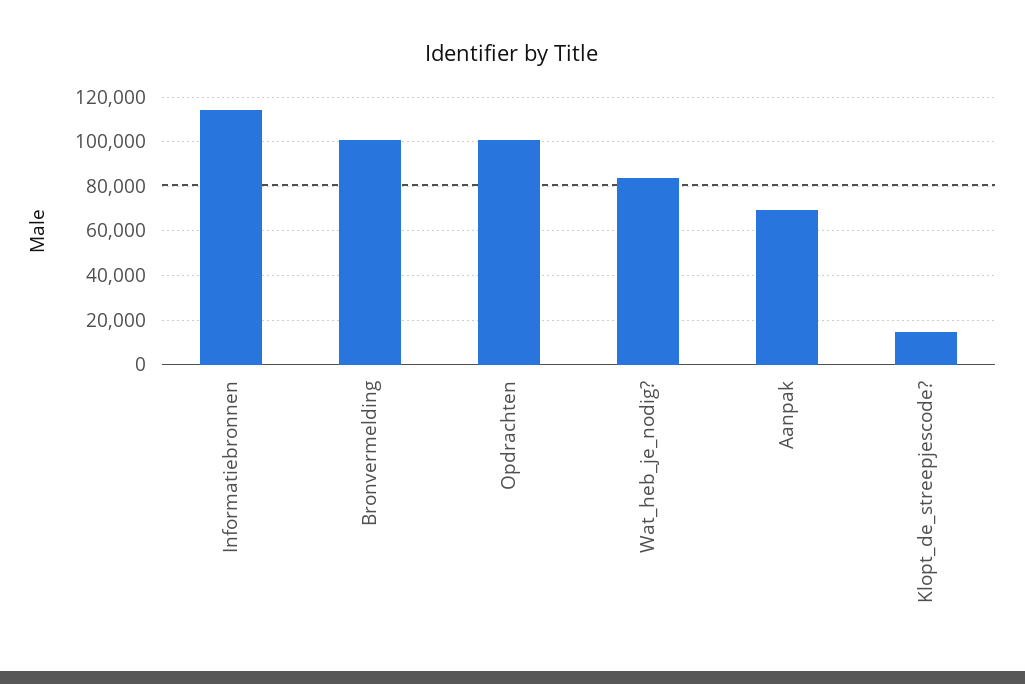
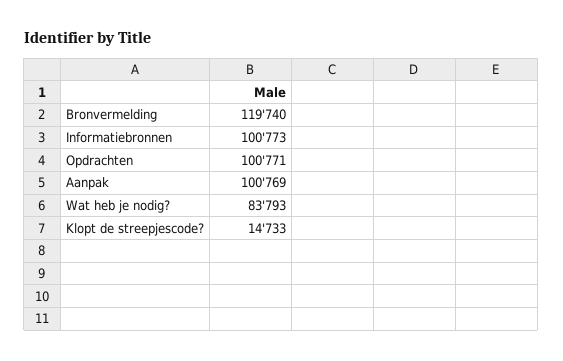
Informatiebronnen: 115000 -> 100773
Bronvermelding: 100000 -> 119740
Aanpak: 70000 -> 100769

